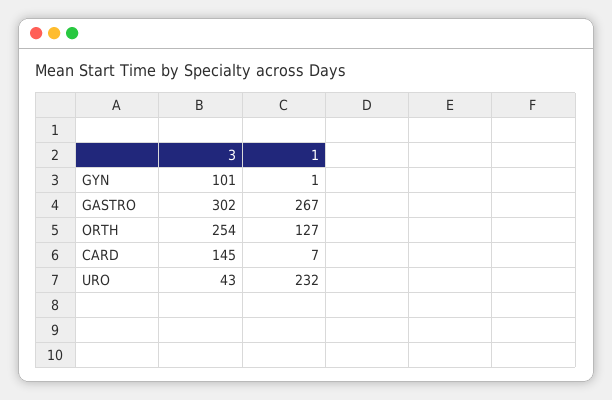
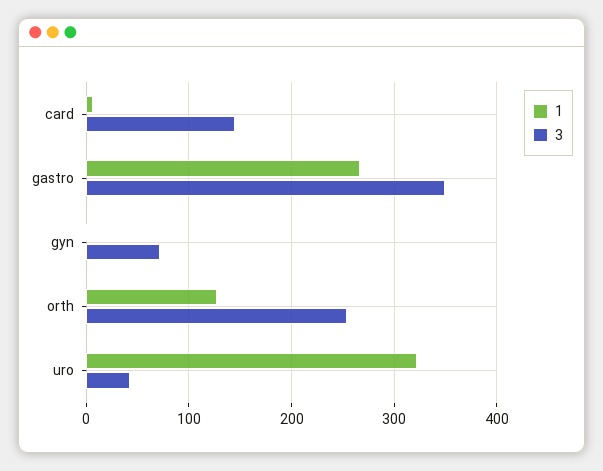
3, GYN: 101 -> 70
3, GASTRO: 302 -> 350
1, URO: 232 -> 320

